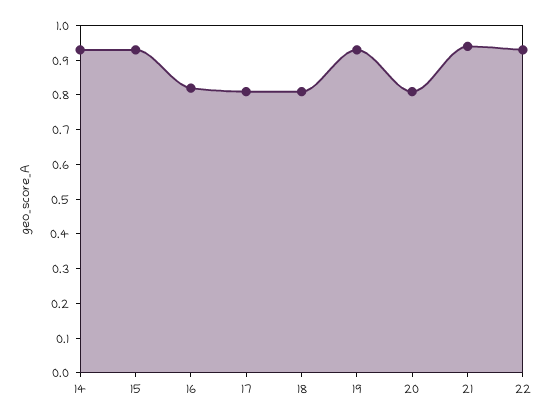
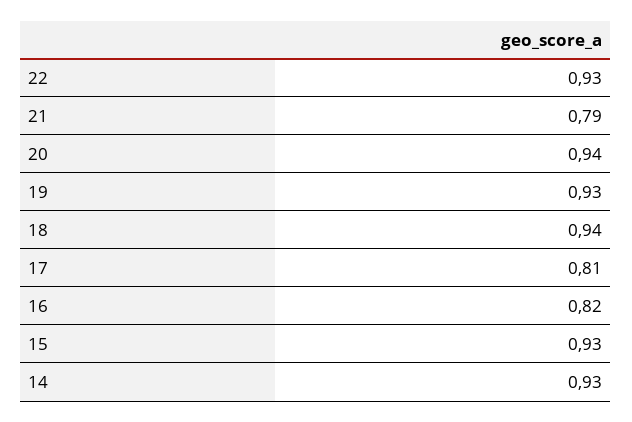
18: 0.8 -> 0.94
20: 0.8 -> 0.94
21: 0.95 -> 0.79

